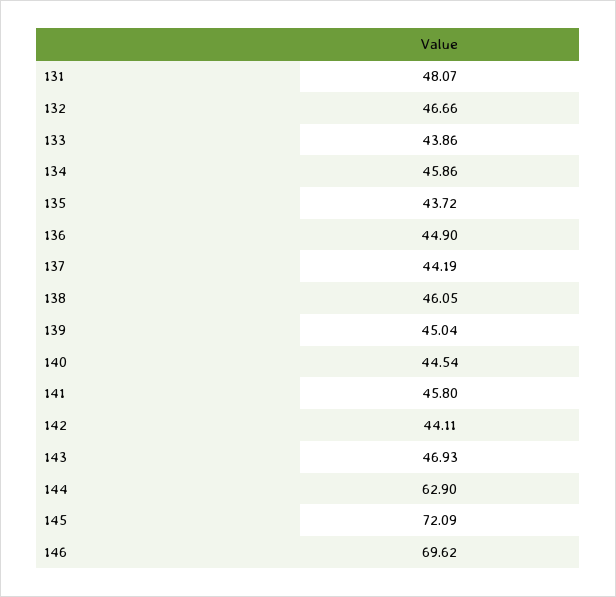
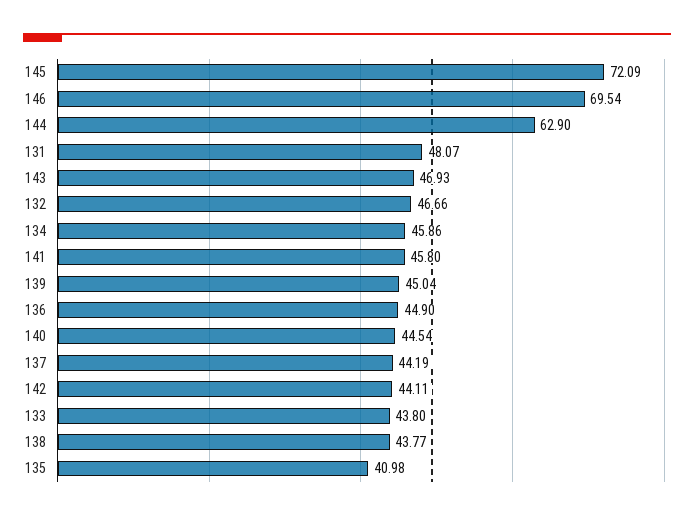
133: 43.86 -> 43.8
135: 43.72 -> 40.98
138: 46.05 -> 43.77
146: 69.62 -> 69.54

